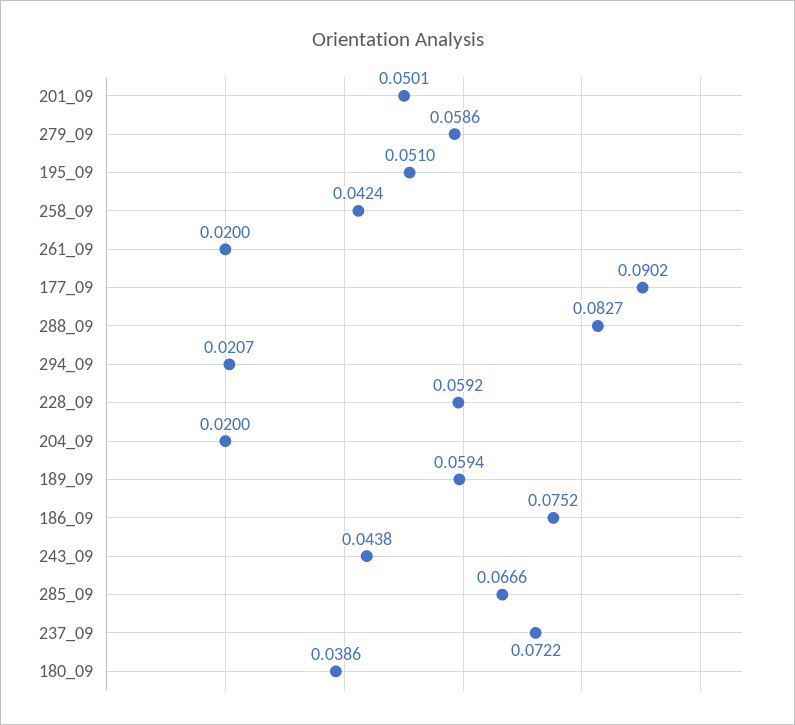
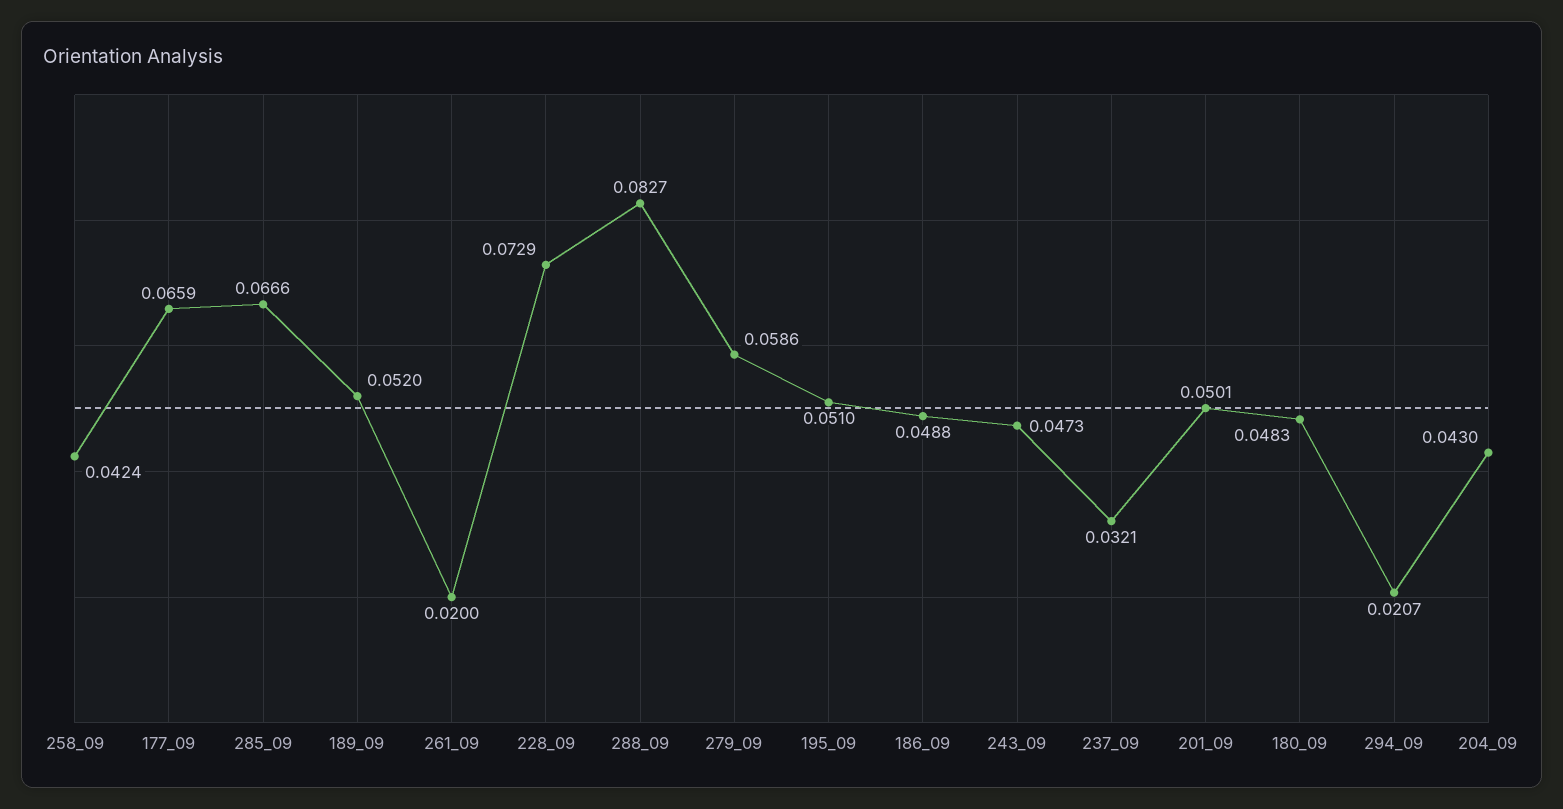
177_09: 0.0902 -> 0.0659
228_09: 0.0592 -> 0.0729
204_09: 0.02 -> 0.043
189_09: 0.0594 -> 0.052
186_09: 0.0752 -> 0.0488
243_09: 0.0438 -> 0.0473
237_09: 0.0722 -> 0.0321
180_09: 0.0386 -> 0.0483

